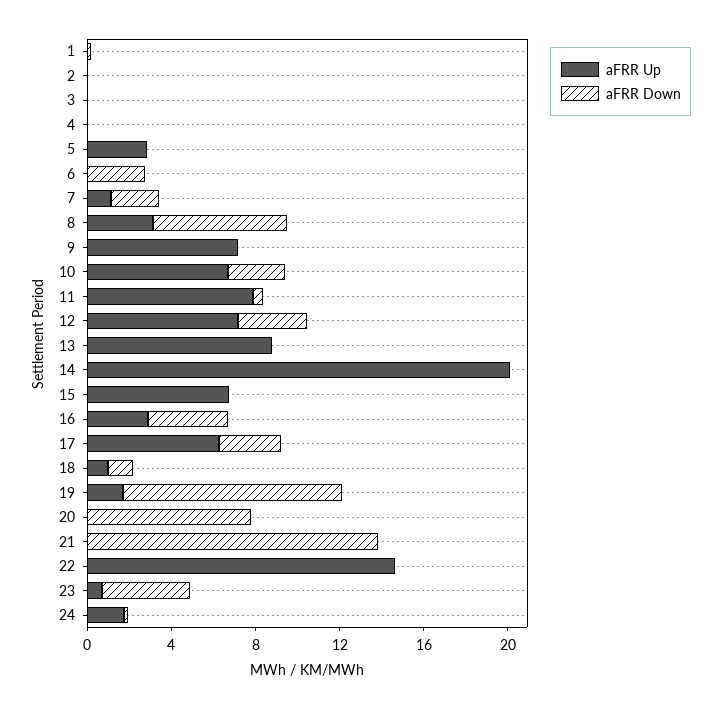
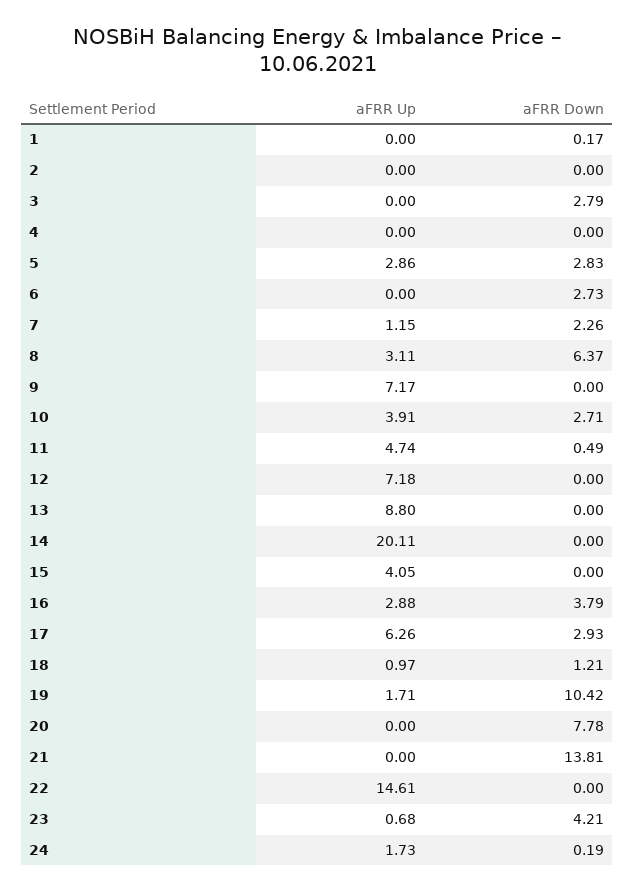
aFRR Down, 3: 0 -> 2.79
aFRR Down, 5: 0 -> 2.83
aFRR Up, 10: 7 -> 3.91
aFRR Up, 11: 8 -> 4.74
aFRR Down, 12: 3 -> 0
aFRR Up, 15: 7 -> 4.05

